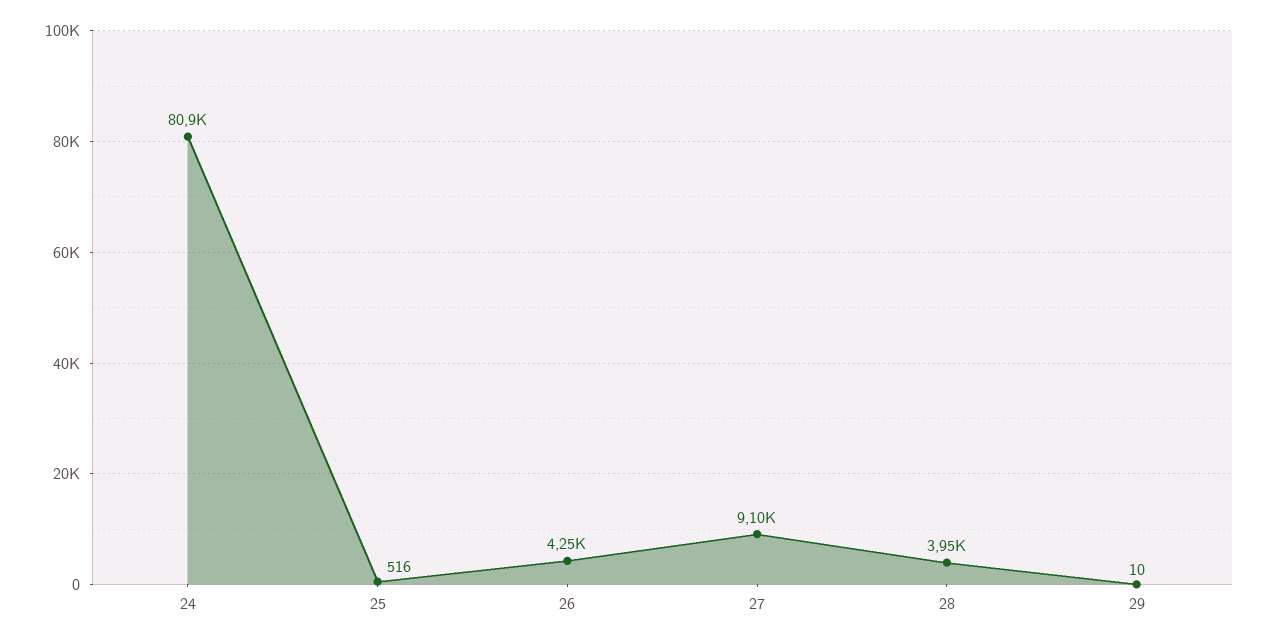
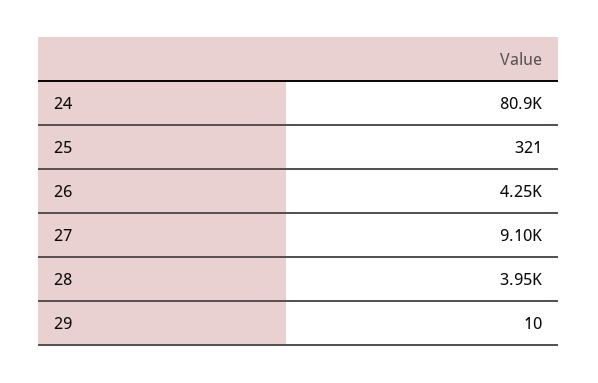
25: 516 -> 321

